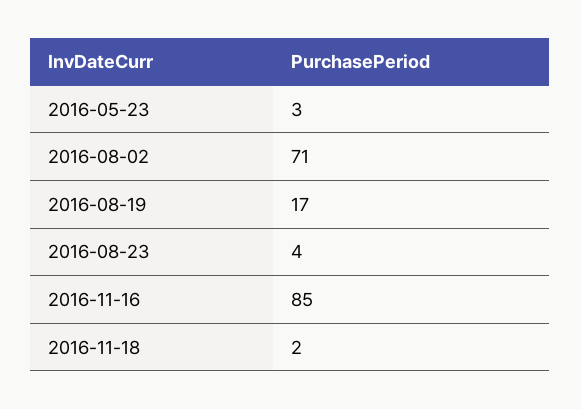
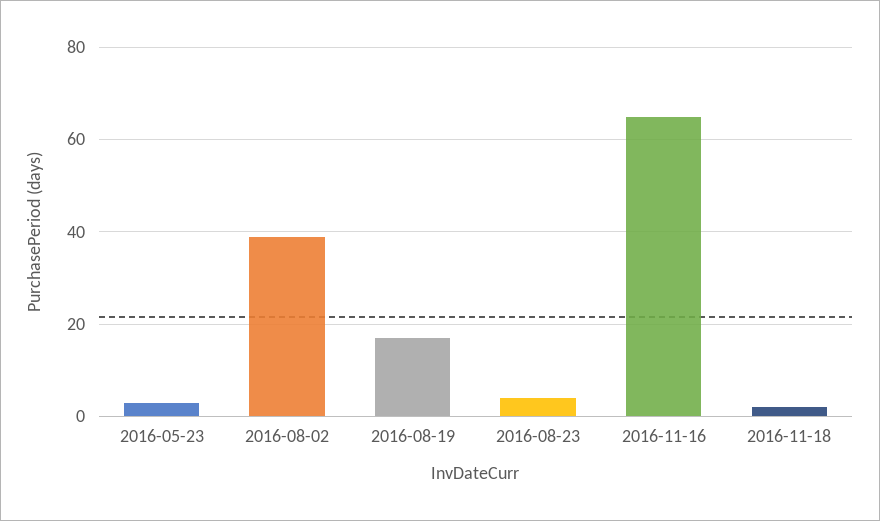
2016-08-02: 71 -> 40
2016-11-16: 85 -> 65

